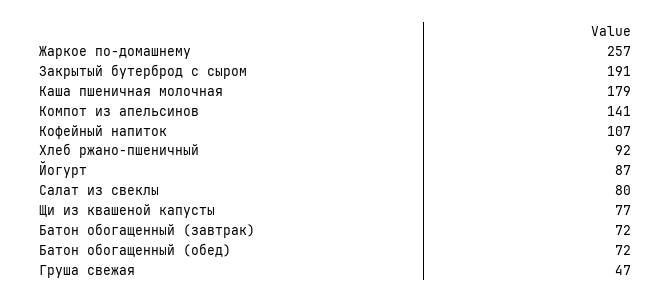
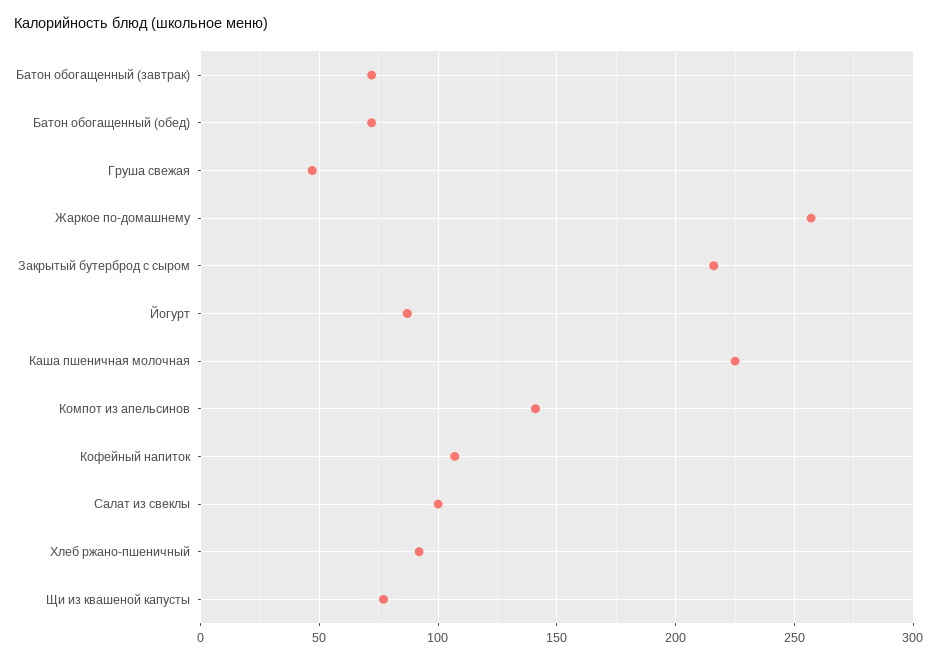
Закрытый бутерброд с сыром: 191 -> 215
Каша пшеничная молочная: 179 -> 225
Салат из свеклы: 80 -> 100

